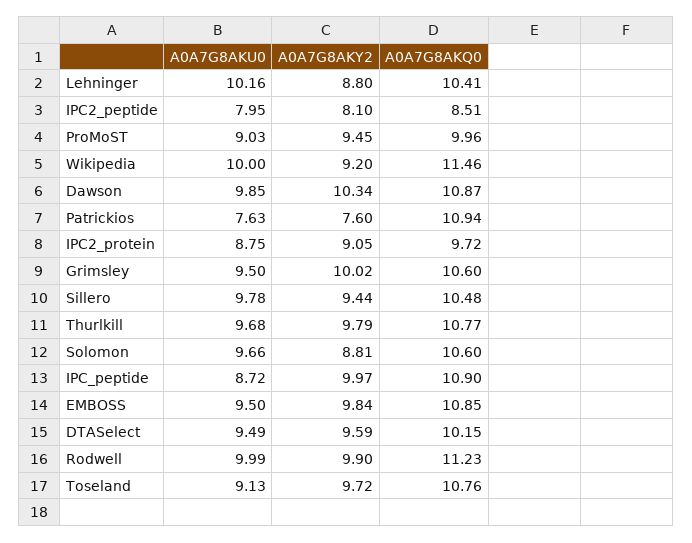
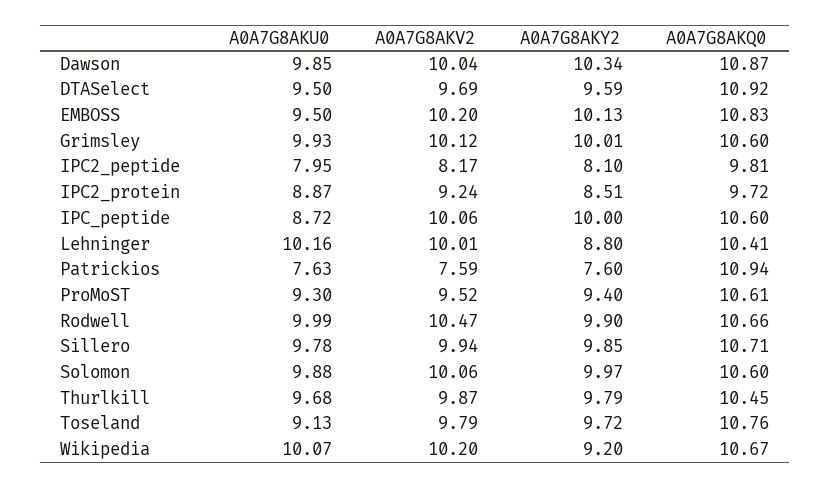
A0A7G8AKQ0, IPC2_peptide: 8.51 -> 9.81
A0A7G8AKU0, ProMoST: 9.03 -> 9.3
A0A7G8AKY2, ProMoST: 9.45 -> 9.4
A0A7G8AKQ0, ProMoST: 9.96 -> 10.61
A0A7G8AKU0, Wikipedia: 10 -> 10.07
A0A7G8AKQ0, Wikipedia: 11.46 -> 10.67
A0A7G8AKU0, IPC2_protein: 8.75 -> 8.87
A0A7G8AKY2, IPC2_protein: 9.05 -> 8.51
A0A7G8AKU0, Grimsley: 9.5 -> 9.93
A0A7G8AKY2, Grimsley: 10.02 -> 10.01
A0A7G8AKY2, Sillero: 9.44 -> 9.85
A0A7G8AKQ0, Sillero: 10.48 -> 10.71
A0A7G8AKQ0, Thurlkill: 10.77 -> 10.45
A0A7G8AKU0, Solomon: 9.66 -> 9.88
A0A7G8AKY2, Solomon: 8.81 -> 9.97
A0A7G8AKY2, IPC_peptide: 9.97 -> 10
A0A7G8AKQ0, IPC_peptide: 10.9 -> 10.6
A0A7G8AKY2, EMBOSS: 9.84 -> 10.13
A0A7G8AKQ0, EMBOSS: 10.85 -> 10.83
A0A7G8AKU0, DTASelect: 9.49 -> 9.5
A0A7G8AKQ0, DTASelect: 10.15 -> 10.92
A0A7G8AKQ0, Rodwell: 11.23 -> 10.66
A0A7G8AKV2, Dawson: none -> 10.04
A0A7G8AKV2, DTASelect: none -> 9.69
A0A7G8AKV2, EMBOSS: none -> 10.2
A0A7G8AKV2, Grimsley: none -> 10.12
A0A7G8AKV2, IPC2_peptide: none -> 8.17
A0A7G8AKV2, IPC2_protein: none -> 9.24
A0A7G8AKV2, IPC_peptide: none -> 10.06
A0A7G8AKV2, Lehninger: none -> 10.01
A0A7G8AKV2, Patrickios: none -> 7.59
A0A7G8AKV2, ProMoST: none -> 9.52
A0A7G8AKV2, Rodwell: none -> 10.47
A0A7G8AKV2, Sillero: none -> 9.94
A0A7G8AKV2, Solomon: none -> 10.06
A0A7G8AKV2, Thurlkill: none -> 9.87
A0A7G8AKV2, Toseland: none -> 9.79
A0A7G8AKV2, Wikipedia: none -> 10.2

